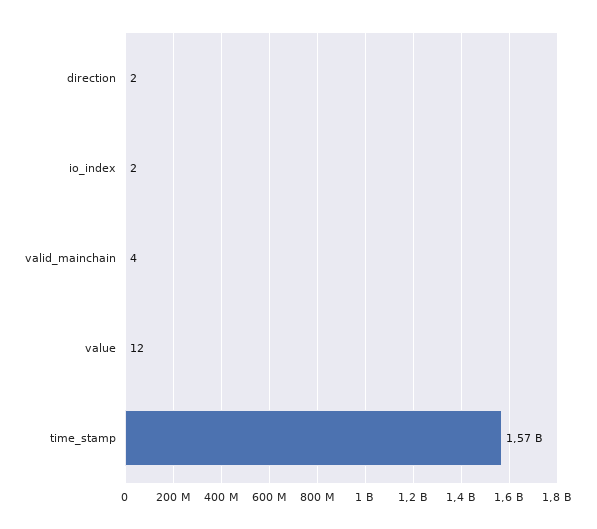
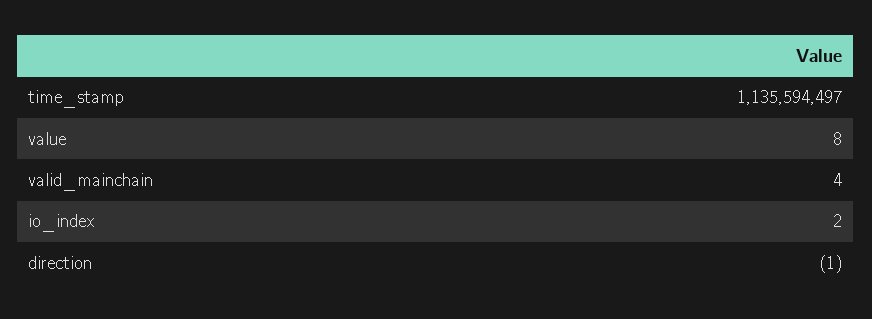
direction: 2 -> -1
value: 12 -> 8
time_stamp: 1570000000 -> 1135594497

